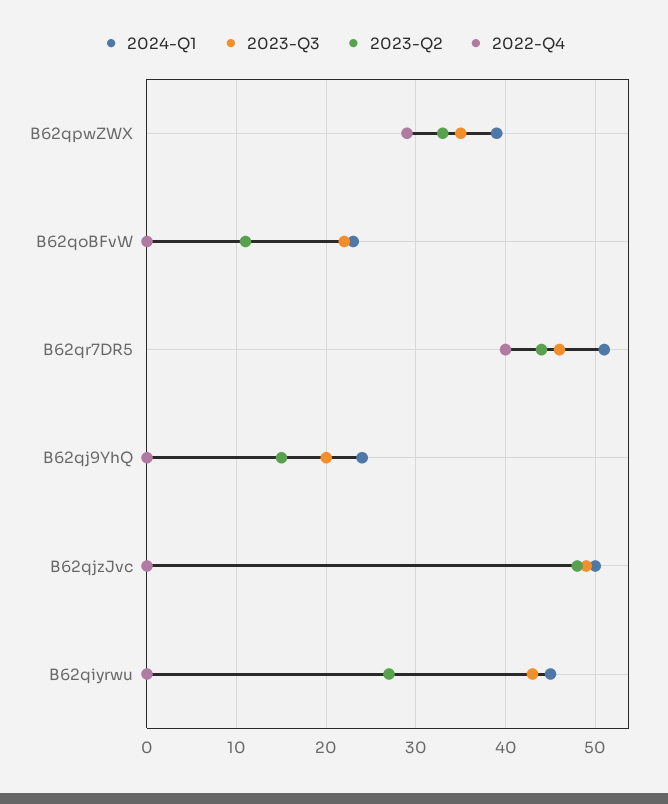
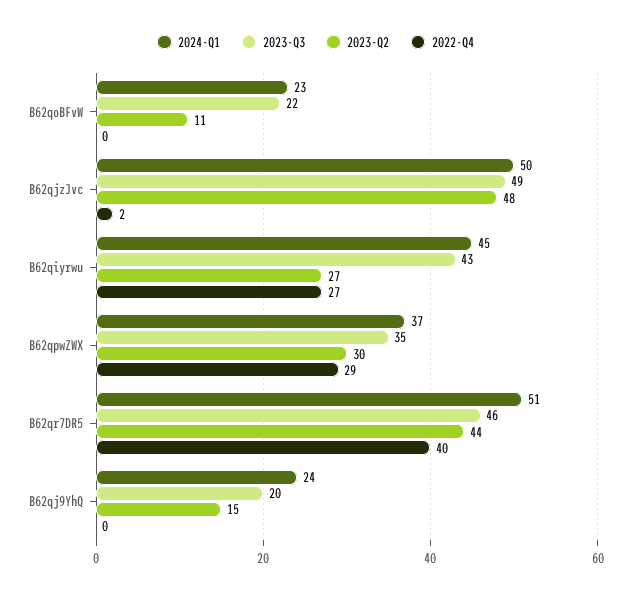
2024-Q1, B62qpwZWX: 39 -> 37
2023-Q2, B62qpwZWX: 33 -> 30
2022-Q4, B62qjzJvc: 0 -> 2
2022-Q4, B62qiyrwu: 0 -> 27

